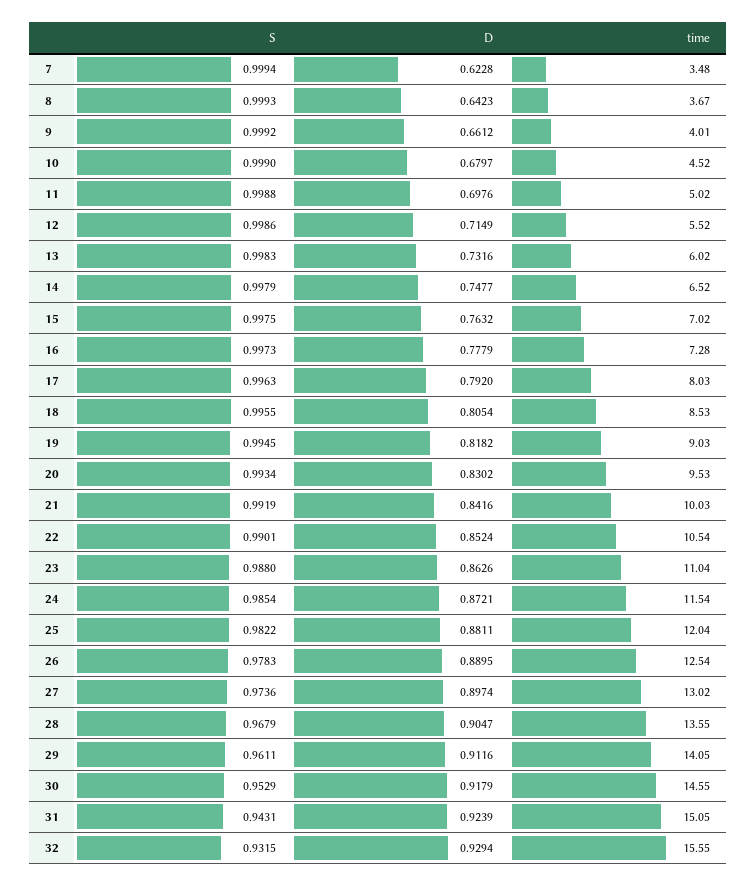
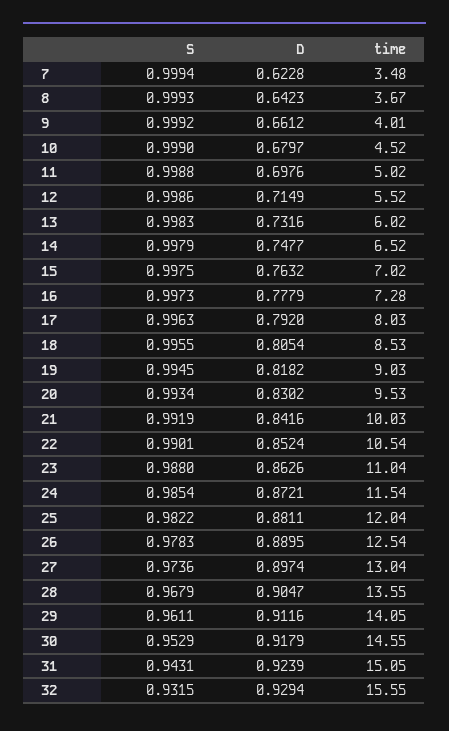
time, 27: 13.02 -> 13.04

